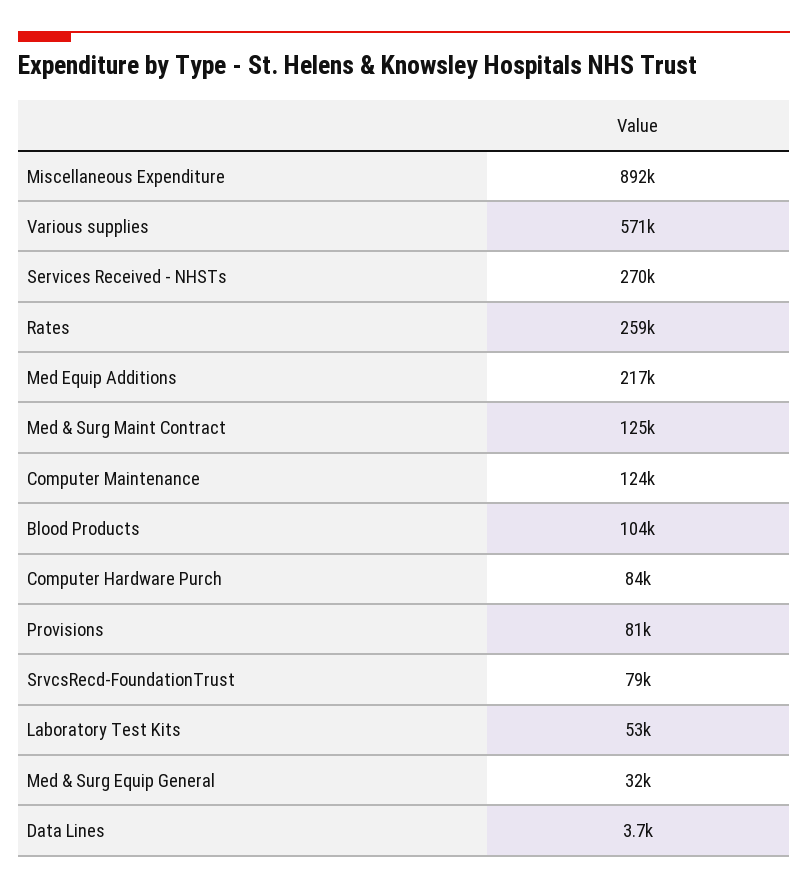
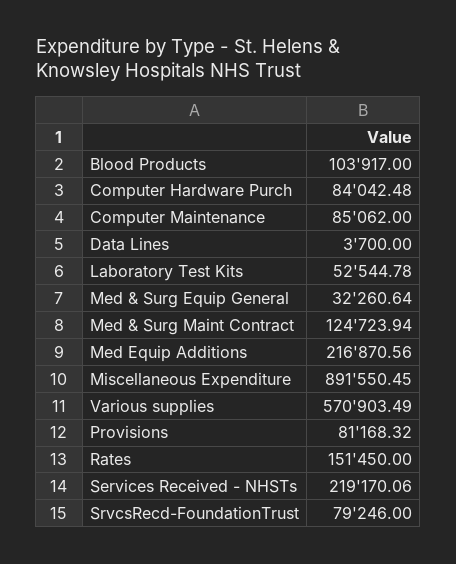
Services Received - NHSTs: 270000 -> 219170.06
Rates: 259000 -> 151450
Computer Maintenance: 124000 -> 85062

